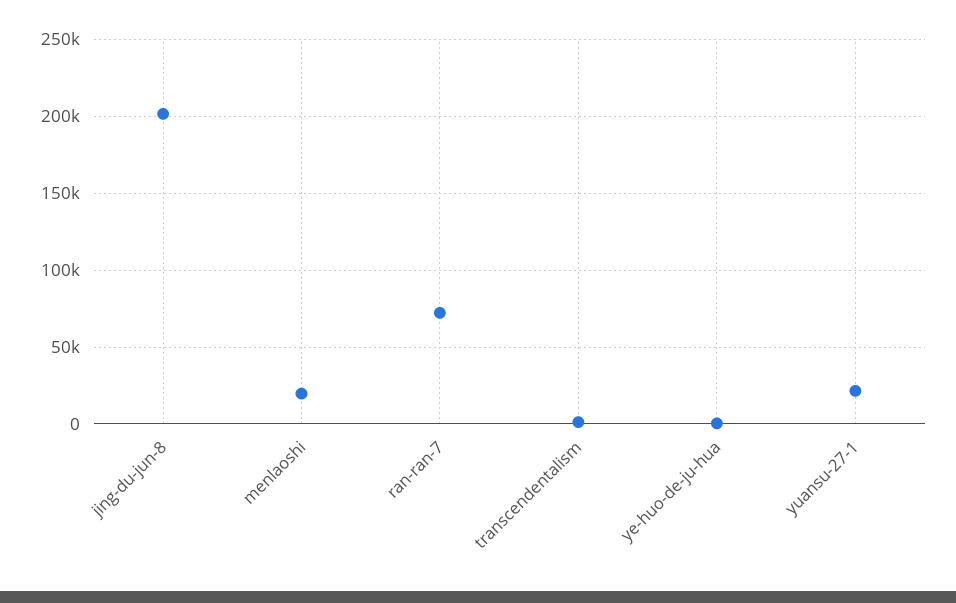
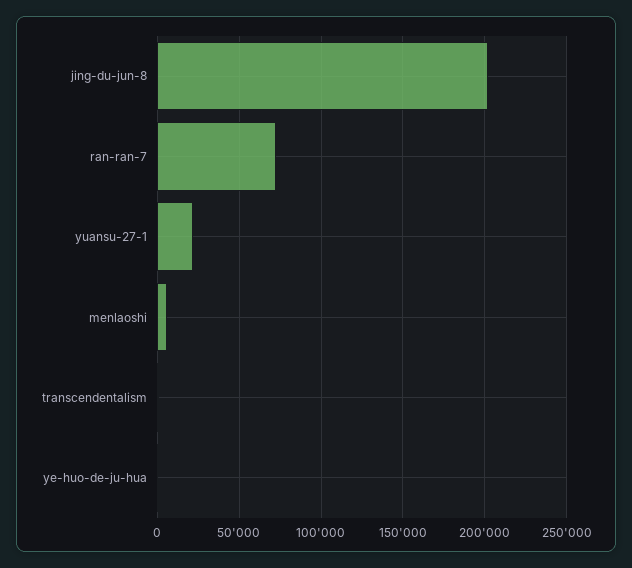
menlaoshi: 20000 -> 5000

